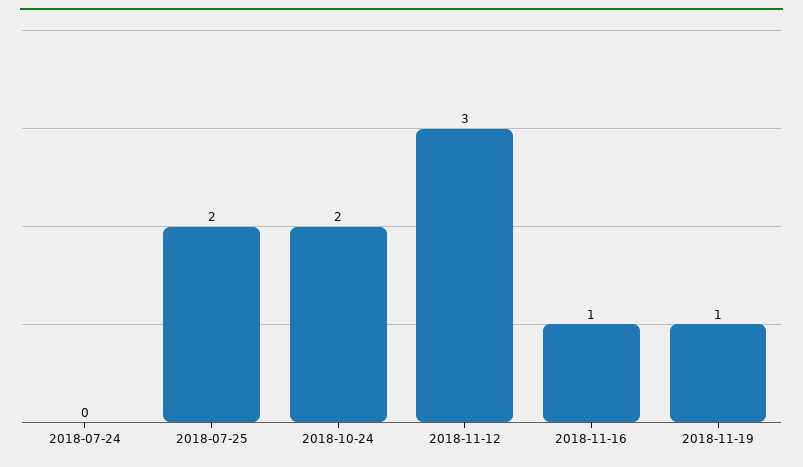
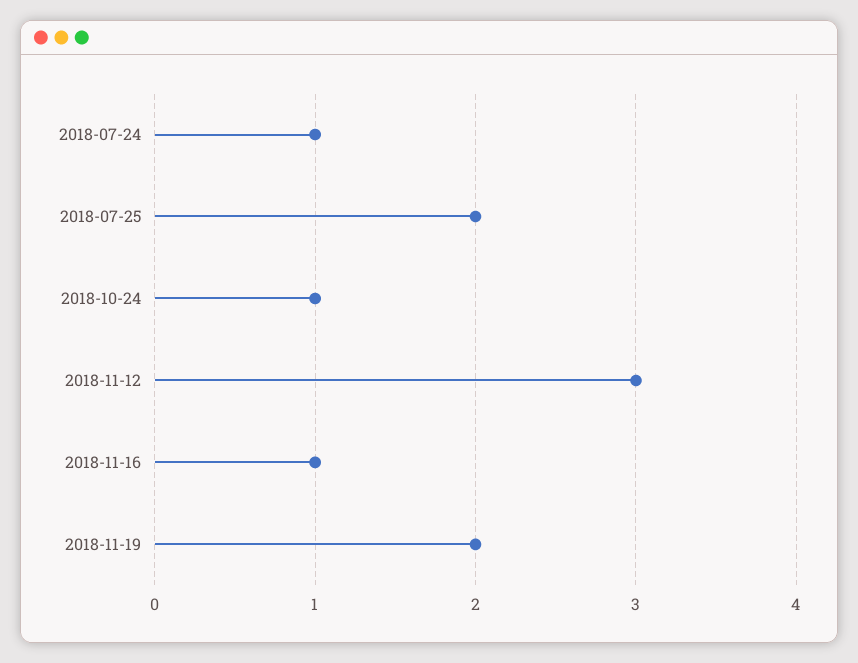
2018-07-24: 0 -> 1
2018-10-24: 2 -> 1
2018-11-19: 1 -> 2

